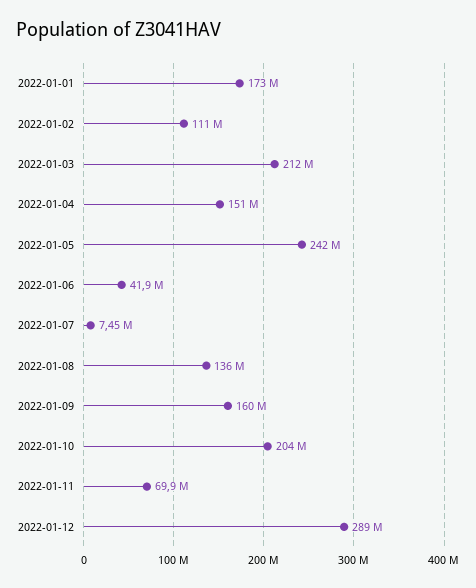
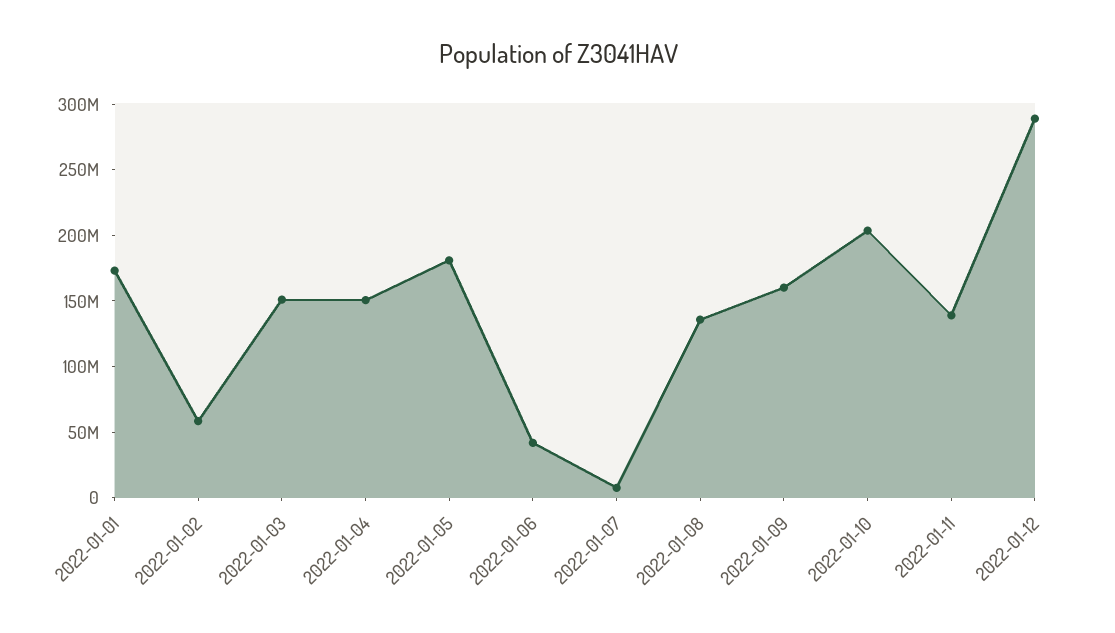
2022-01-02: 111000000 -> 60000000
2022-01-03: 212000000 -> 150000000
2022-01-05: 242000000 -> 180000000
2022-01-11: 69900000 -> 140000000

